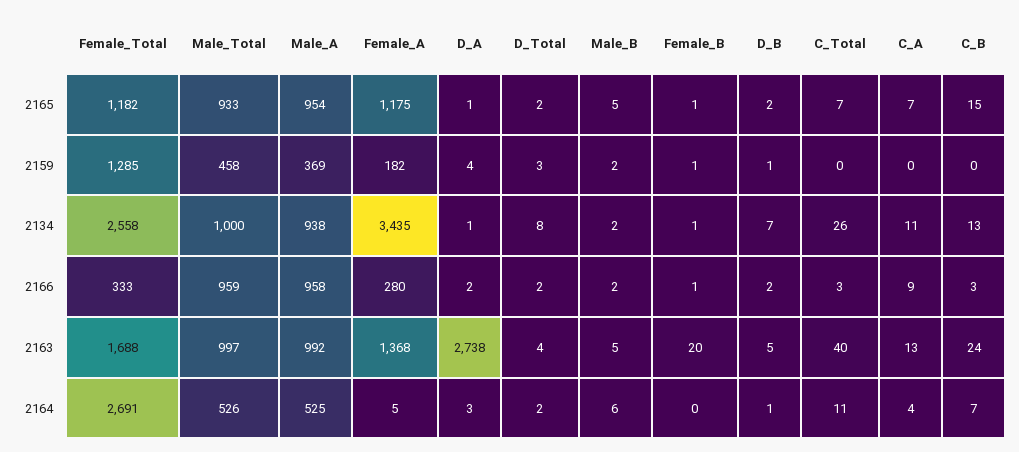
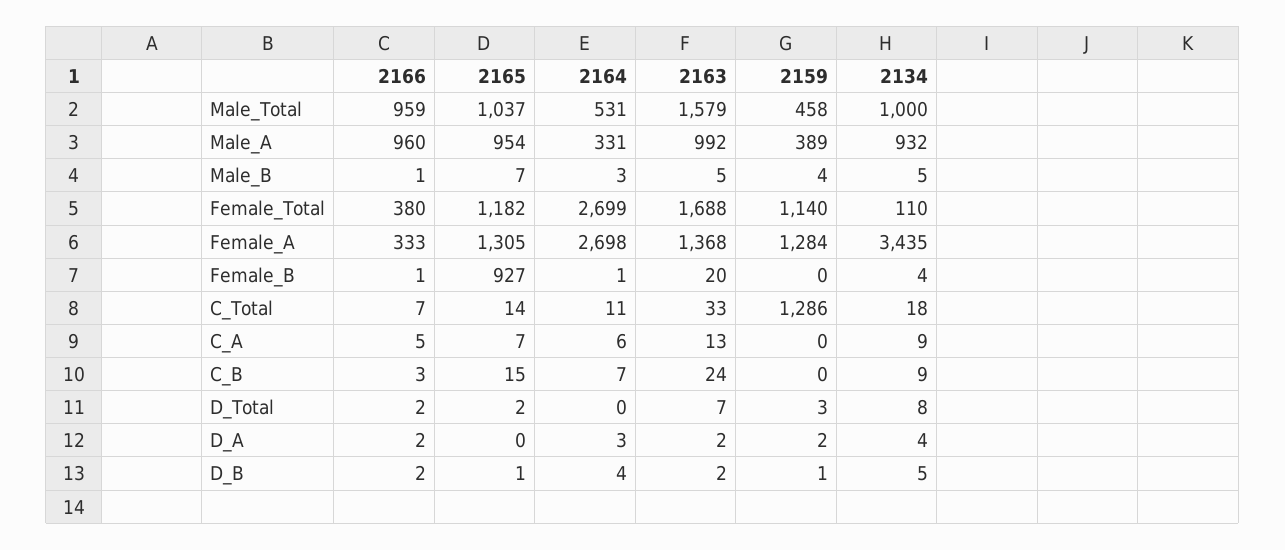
Male_Total, 2165: 933 -> 1037
Female_A, 2165: 1175 -> 1305
D_A, 2165: 1 -> 0
Male_B, 2165: 5 -> 7
Female_B, 2165: 1 -> 927
D_B, 2165: 2 -> 1
C_Total, 2165: 7 -> 14
Female_Total, 2159: 1285 -> 1140
Male_A, 2159: 369 -> 389
Female_A, 2159: 182 -> 1284
D_A, 2159: 4 -> 2
Male_B, 2159: 2 -> 4
Female_B, 2159: 1 -> 0
C_Total, 2159: 0 -> 1286
Female_Total, 2134: 2558 -> 110
Male_A, 2134: 938 -> 932
D_A, 2134: 1 -> 4
Male_B, 2134: 2 -> 5
Female_B, 2134: 1 -> 4
D_B, 2134: 7 -> 5
C_Total, 2134: 26 -> 18
C_A, 2134: 11 -> 9
C_B, 2134: 13 -> 9
Female_Total, 2166: 333 -> 380
Male_A, 2166: 958 -> 960
Female_A, 2166: 280 -> 333
Male_B, 2166: 2 -> 1
C_Total, 2166: 3 -> 7
C_A, 2166: 9 -> 5
Male_Total, 2163: 997 -> 1579
D_A, 2163: 2738 -> 2
D_Total, 2163: 4 -> 7
D_B, 2163: 5 -> 2
C_Total, 2163: 40 -> 33
Female_Total, 2164: 2691 -> 2699
Male_Total, 2164: 526 -> 531
Male_A, 2164: 525 -> 331
Female_A, 2164: 5 -> 2698
D_Total, 2164: 2 -> 0
Male_B, 2164: 6 -> 3
Female_B, 2164: 0 -> 1
D_B, 2164: 1 -> 4
C_A, 2164: 4 -> 6

